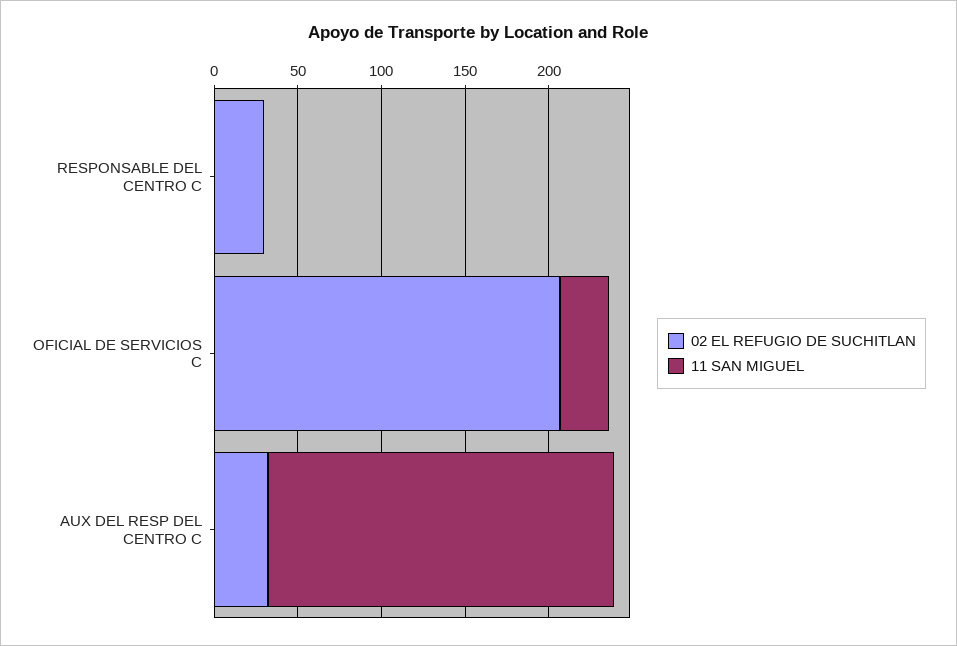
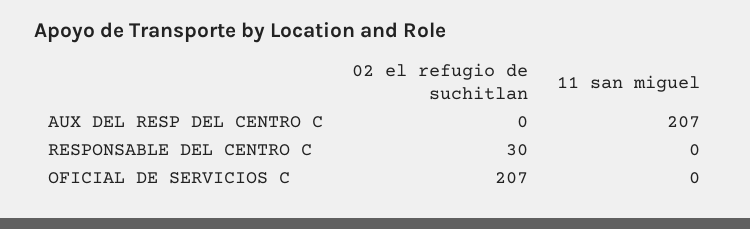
11 SAN MIGUEL, OFICIAL DE SERVICIOS C: 30 -> 0
02 EL REFUGIO DE SUCHITLAN, AUX DEL RESP DEL CENTRO C: 30 -> 0

